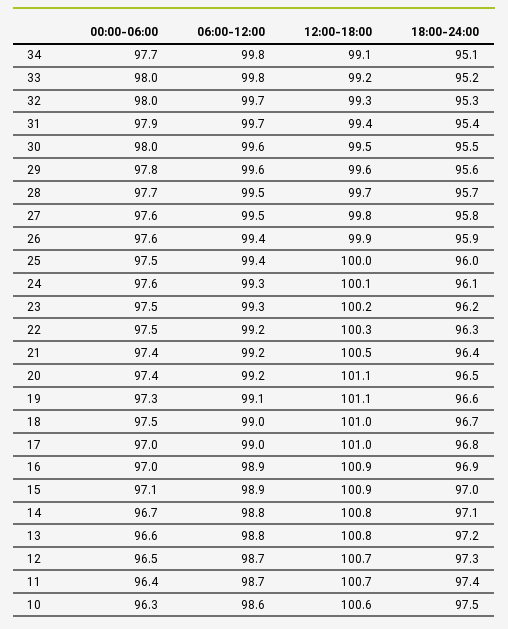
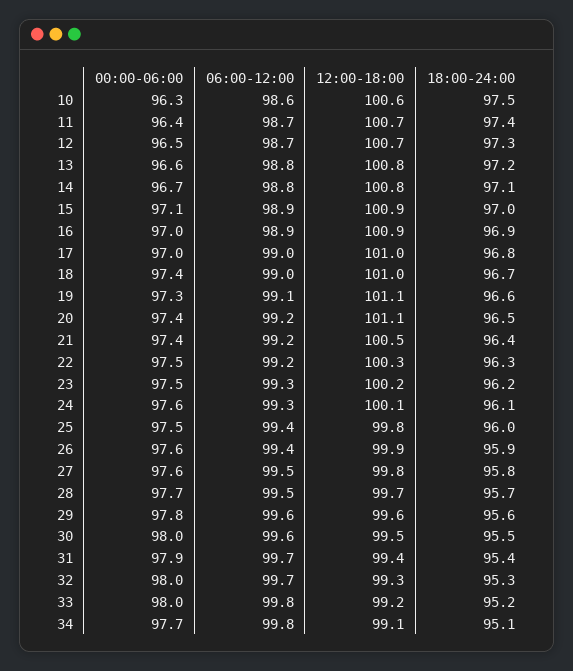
12:00-18:00, 25: 100 -> 99.8
00:00-06:00, 18: 97.5 -> 97.4

